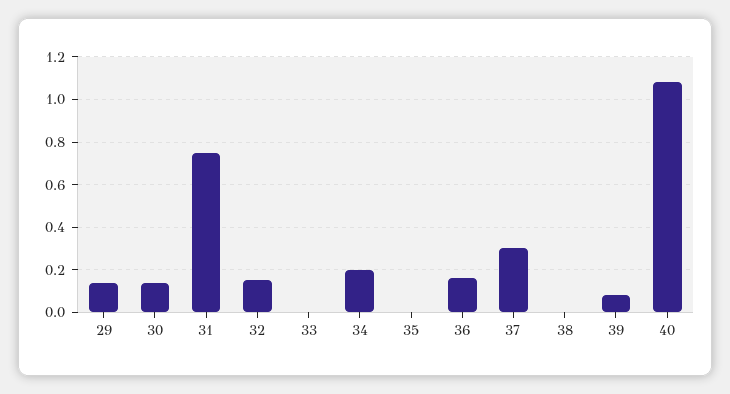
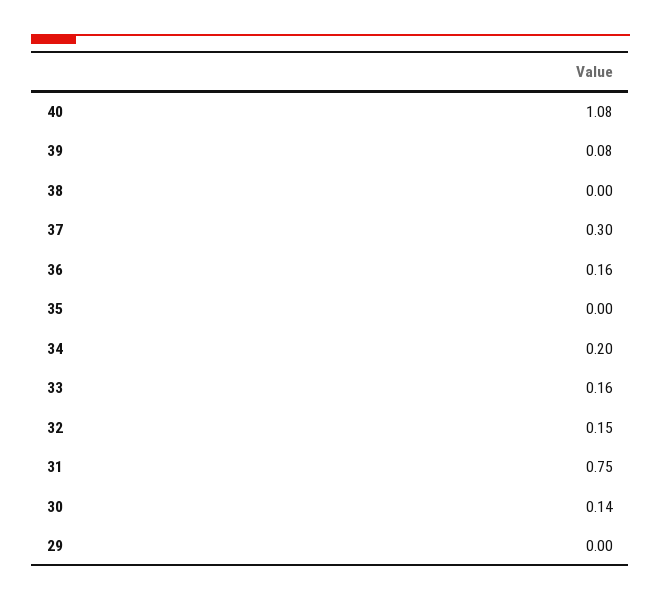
29: 0.15 -> 0
33: 0 -> 0.16

